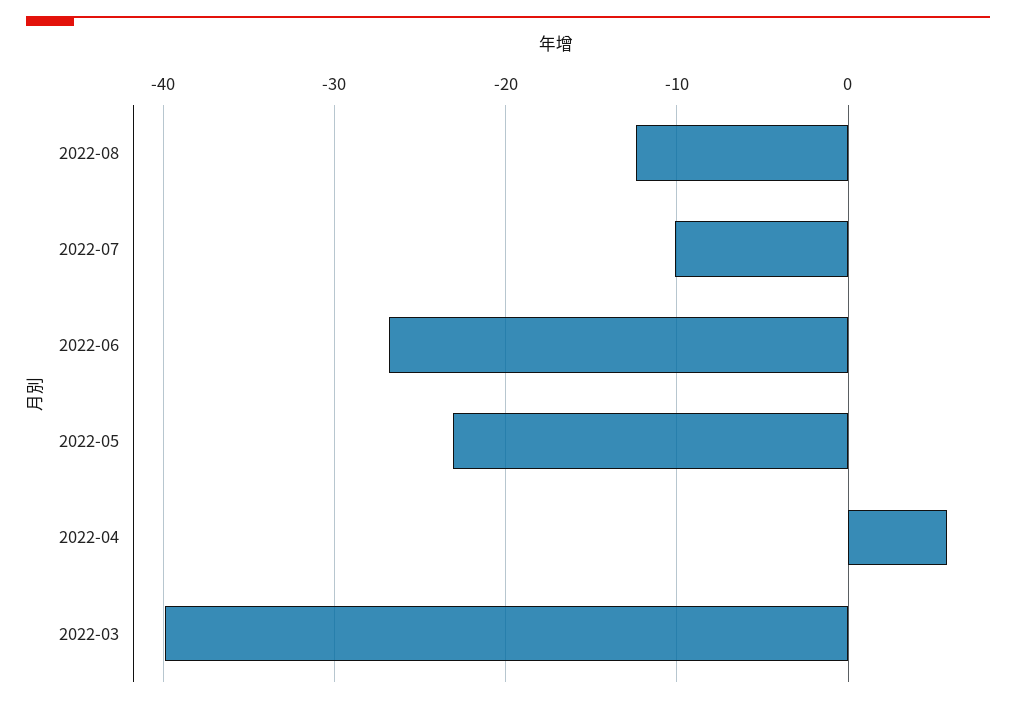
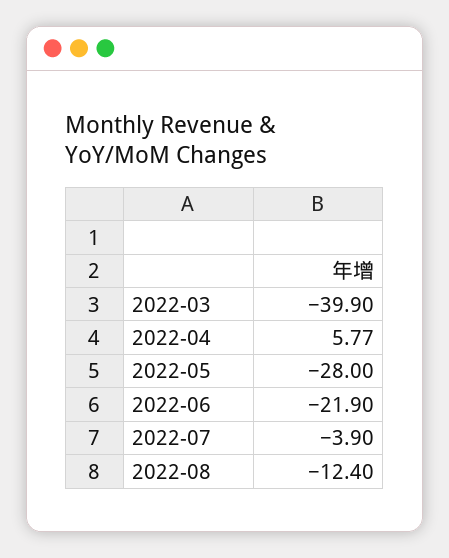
2022-07: -10 -> -3.9
2022-06: -27 -> -21.9
2022-05: -23 -> -28

